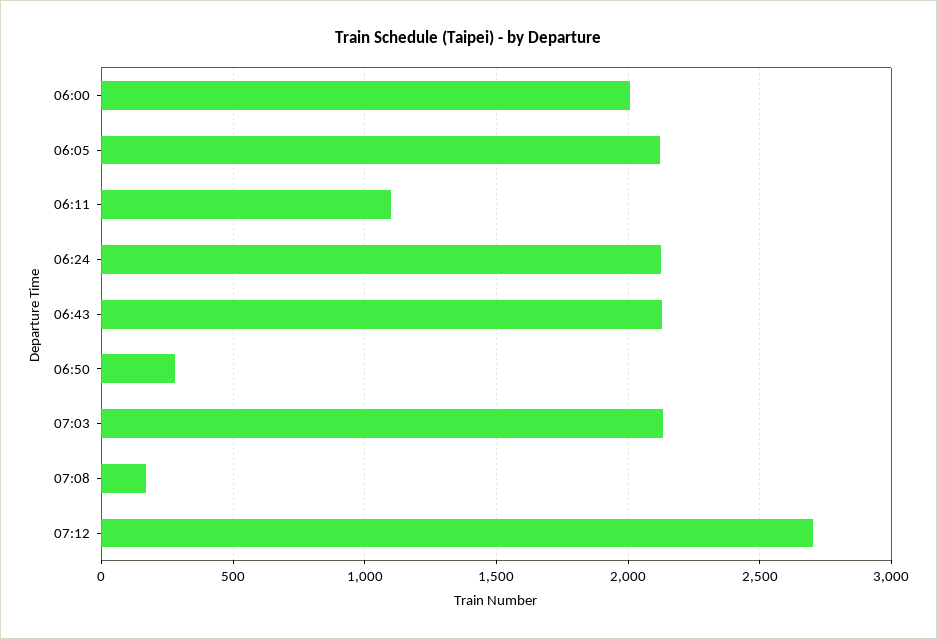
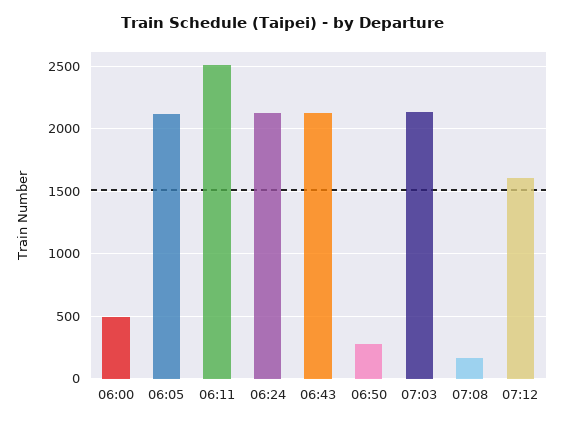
06:00: 2000 -> 500
06:11: 1100 -> 2500
07:12: 2700 -> 1600

